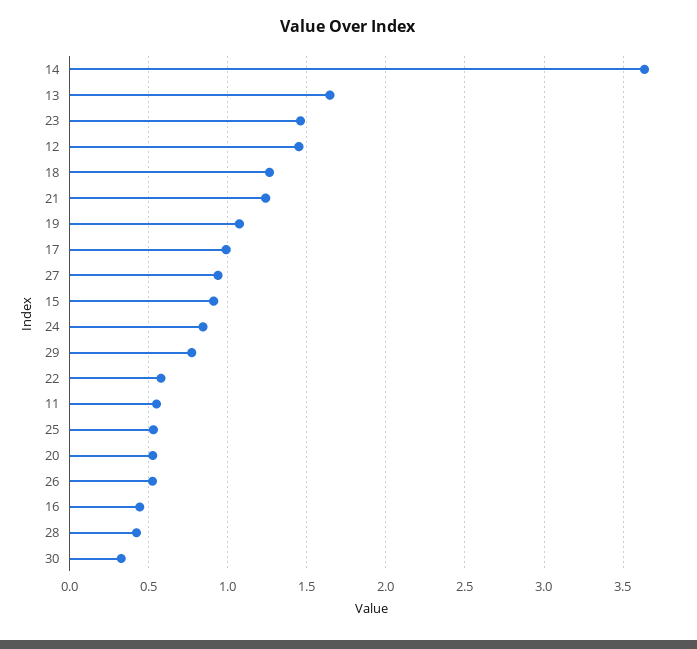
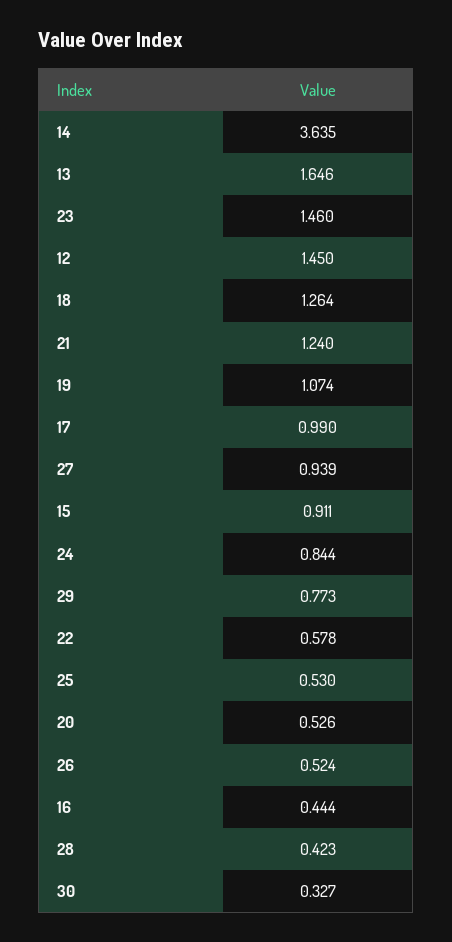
11: 0.55 -> none

